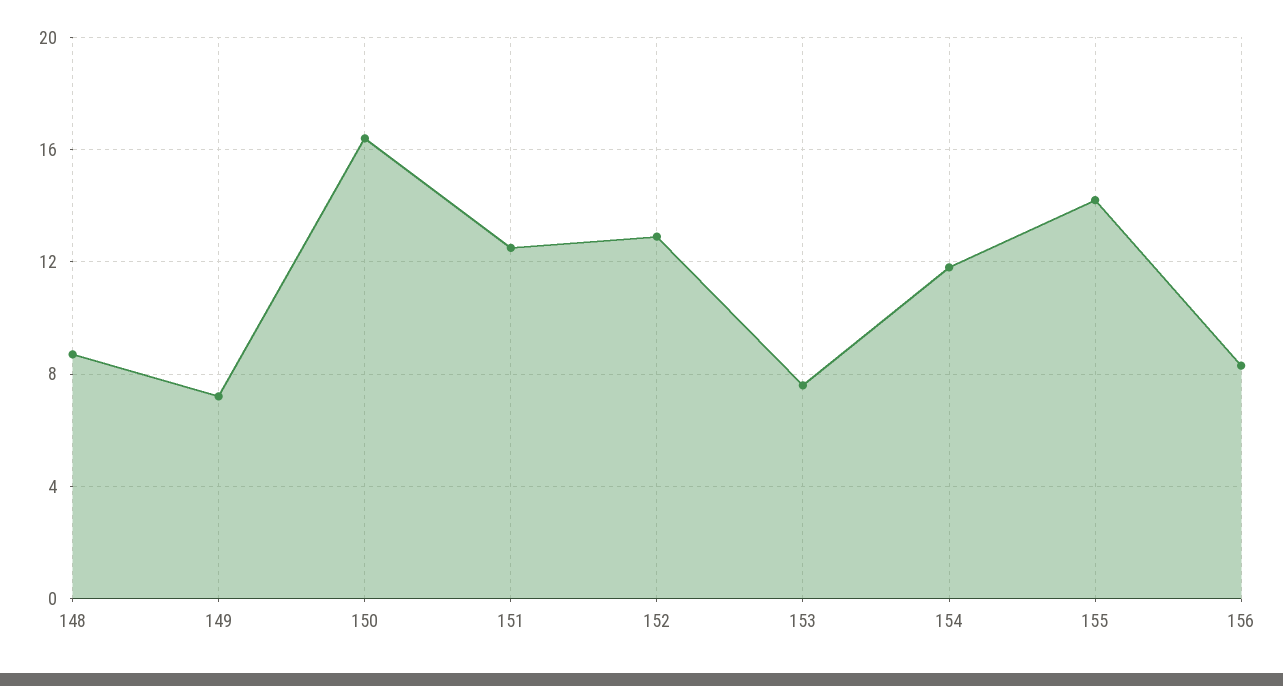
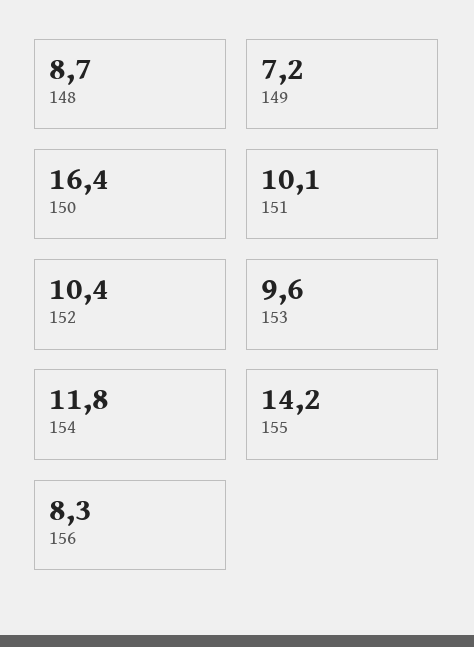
151: 12.5 -> 10.1
152: 13 -> 10.4
153: 7.5 -> 9.6

